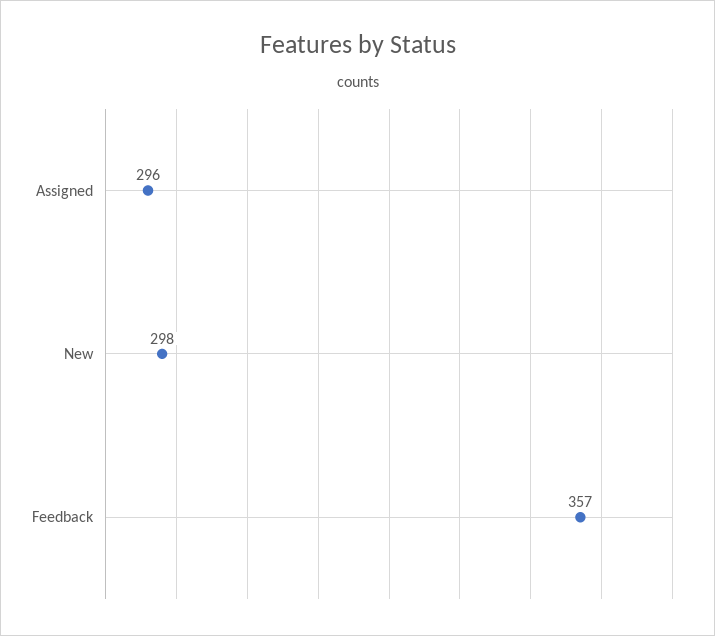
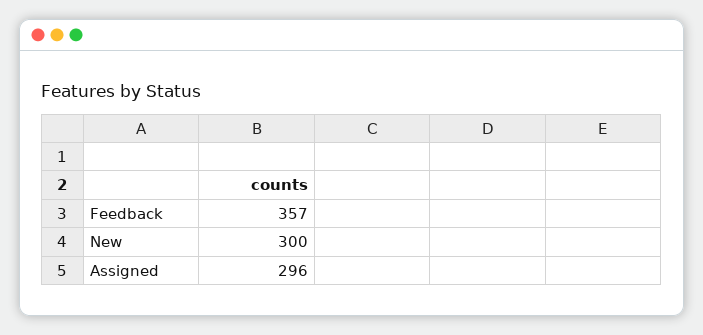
New: 298 -> 300

